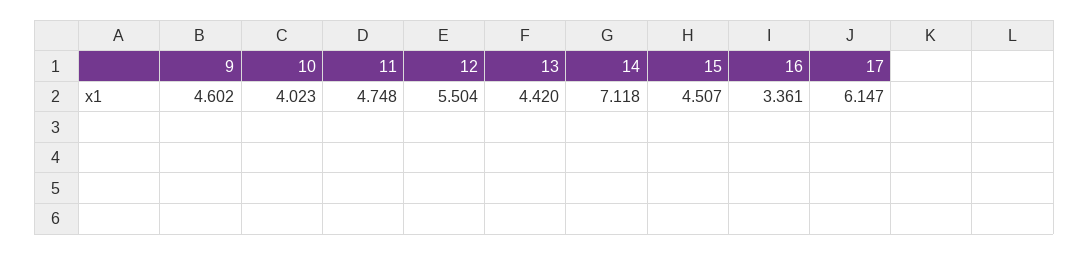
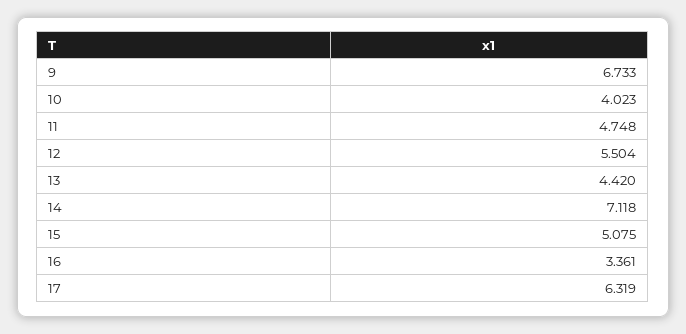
9: 4.602 -> 6.733
15: 4.507 -> 5.075
17: 6.147 -> 6.319

